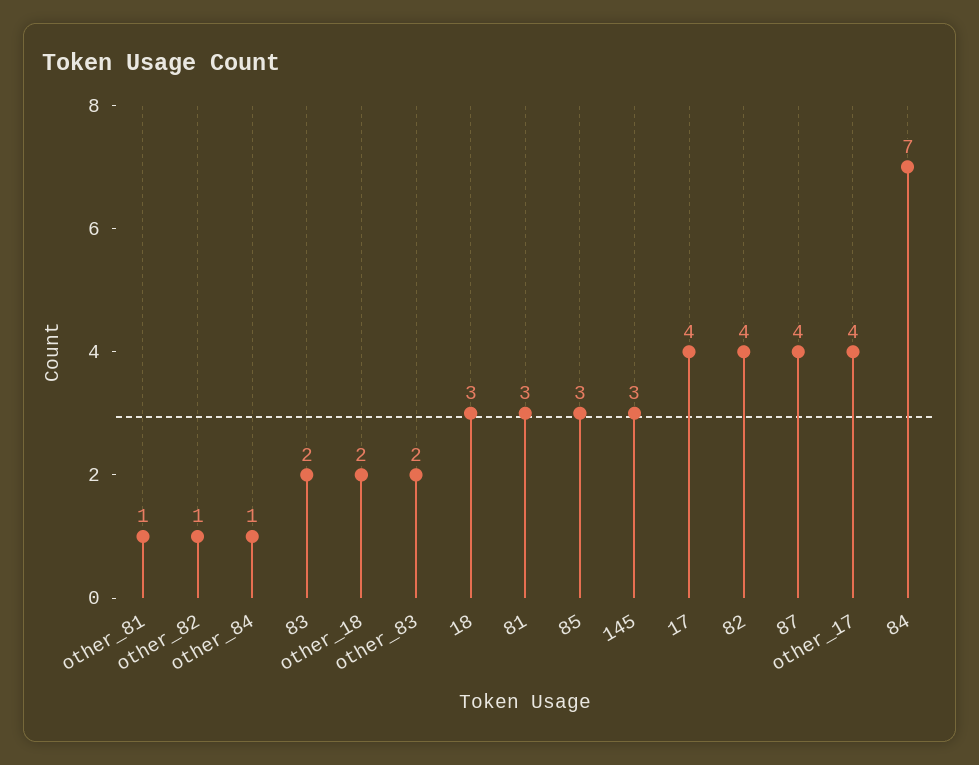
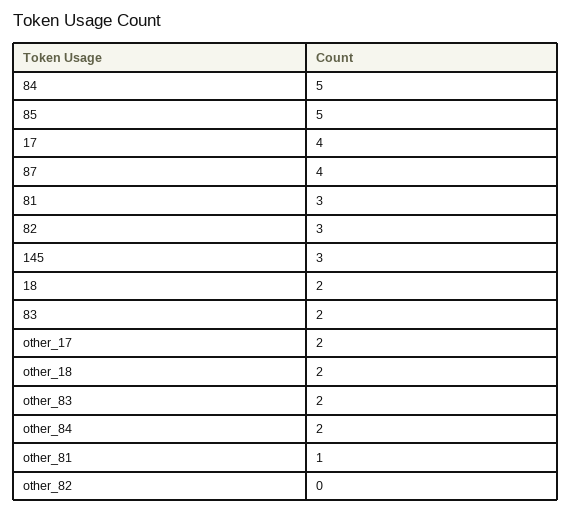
other_82: 1 -> 0
other_84: 1 -> 2
18: 3 -> 2
85: 3 -> 5
82: 4 -> 3
other_17: 4 -> 2
84: 7 -> 5

